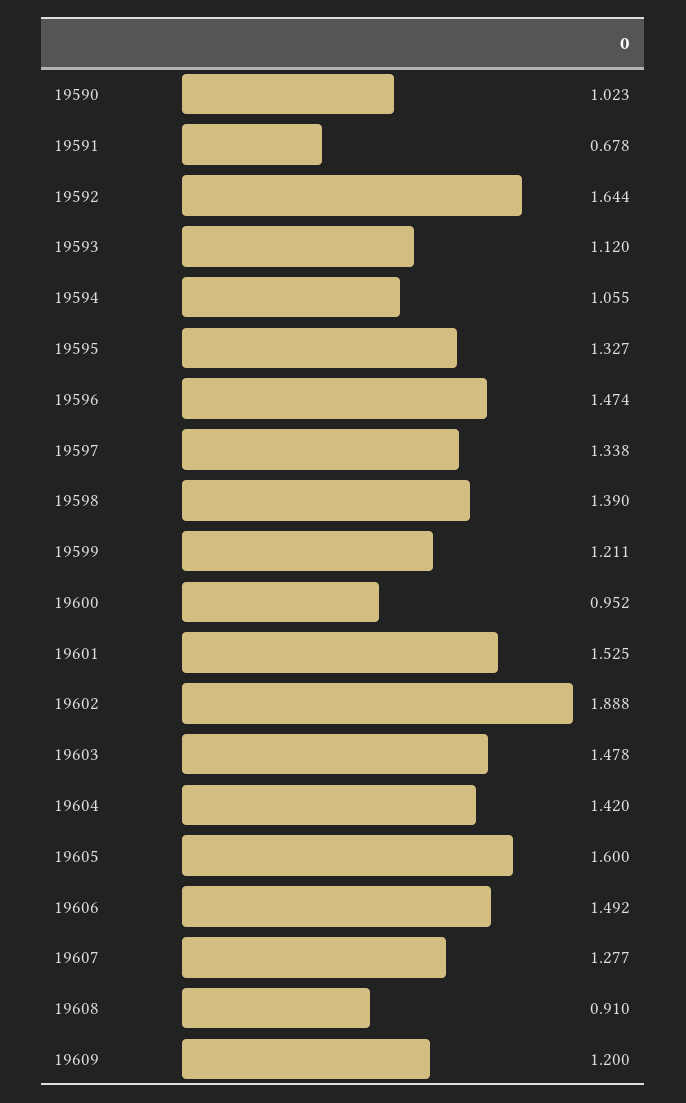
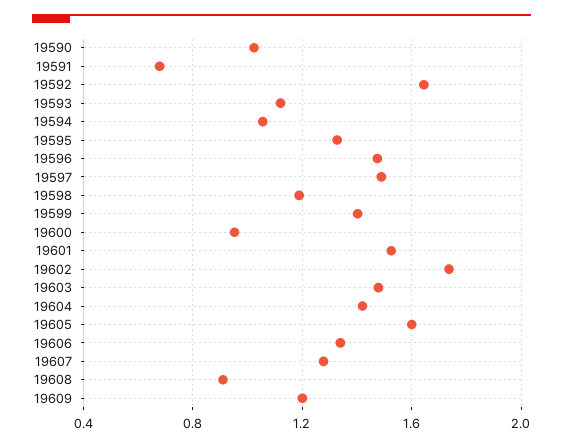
19597: 1.338 -> 1.5
19598: 1.39 -> 1.2
19599: 1.211 -> 1.4
19602: 1.888 -> 1.75
19606: 1.492 -> 1.35

